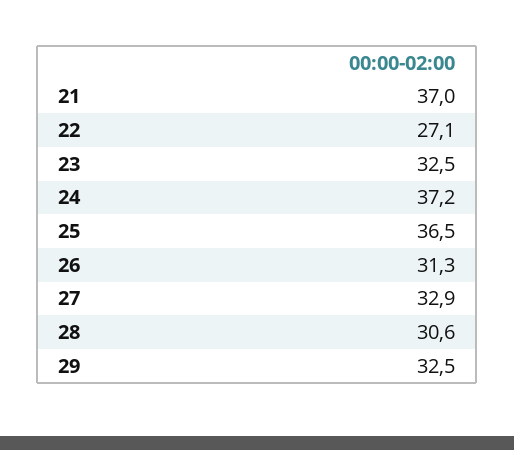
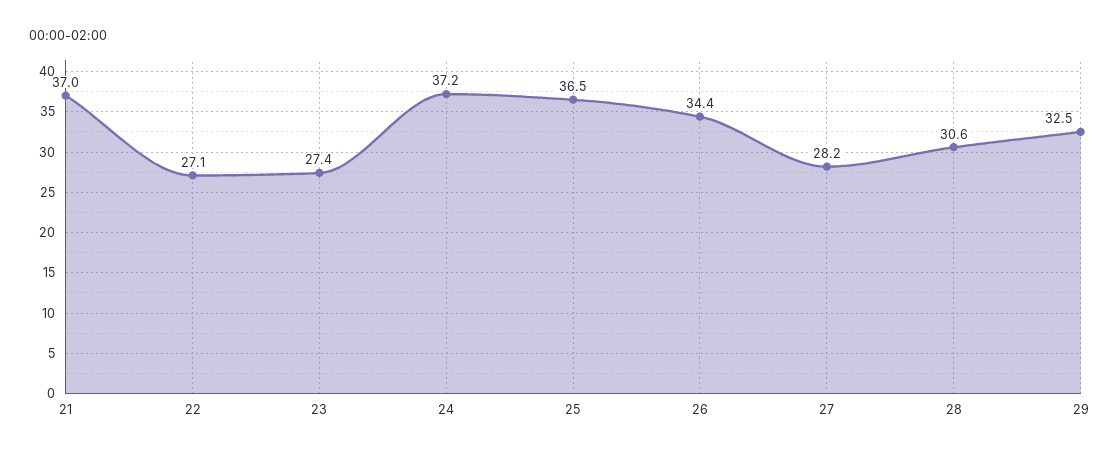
23: 32.5 -> 27.4
26: 31.3 -> 34.4
27: 32.9 -> 28.2

